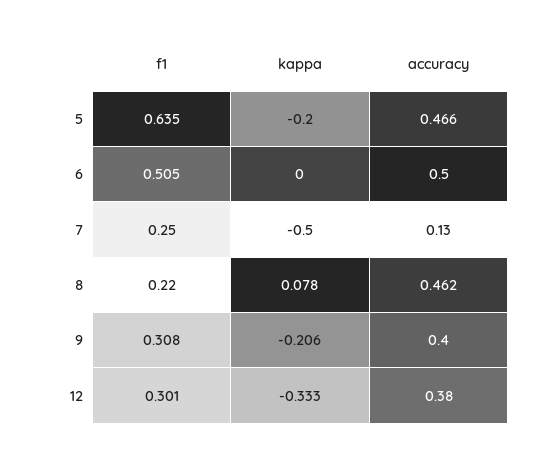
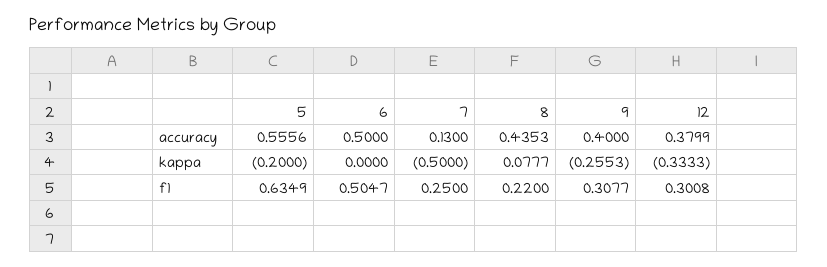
accuracy, 5: 0.466 -> 0.5556
accuracy, 8: 0.462 -> 0.4353
kappa, 9: -0.206 -> -0.2553

